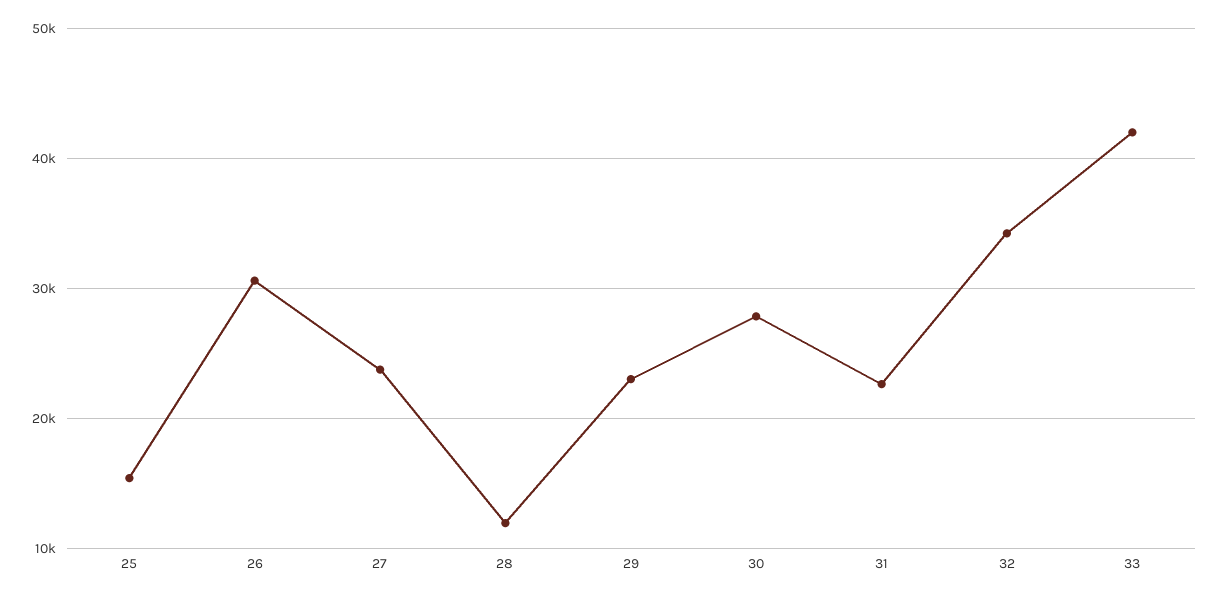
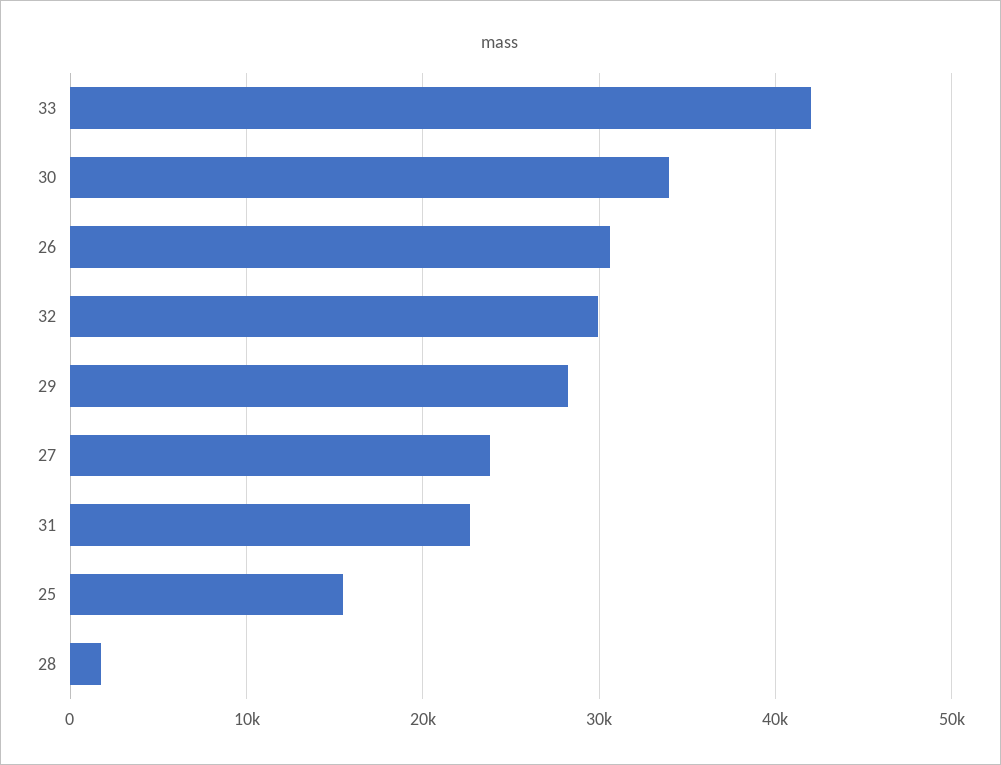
28: 12000 -> 2000
29: 23000 -> 28000
30: 28000 -> 34000
32: 34000 -> 30000

